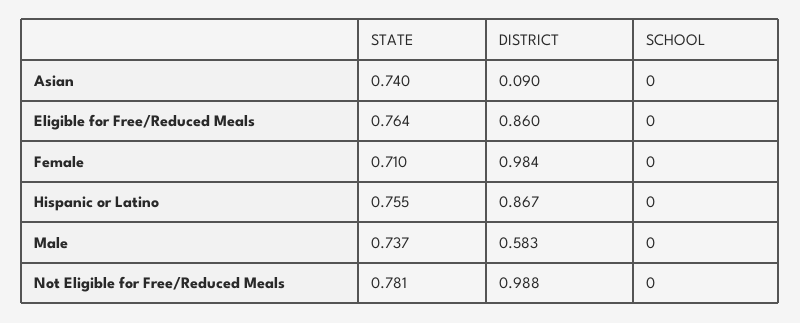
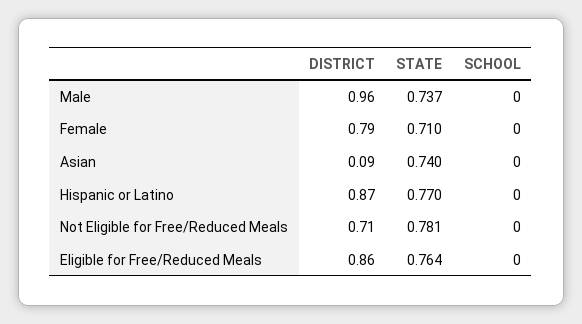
DISTRICT, Female: 0.984 -> 0.79
STATE, Hispanic or Latino: 0.755 -> 0.77
DISTRICT, Male: 0.583 -> 0.96
DISTRICT, Not Eligible for Free/Reduced Meals: 0.988 -> 0.71

